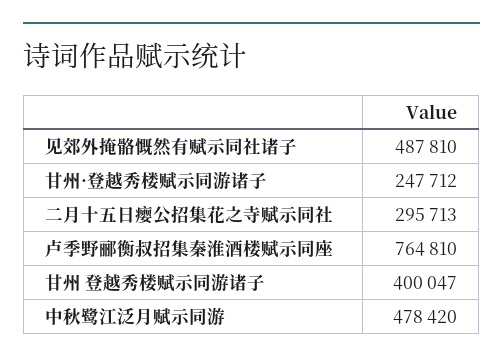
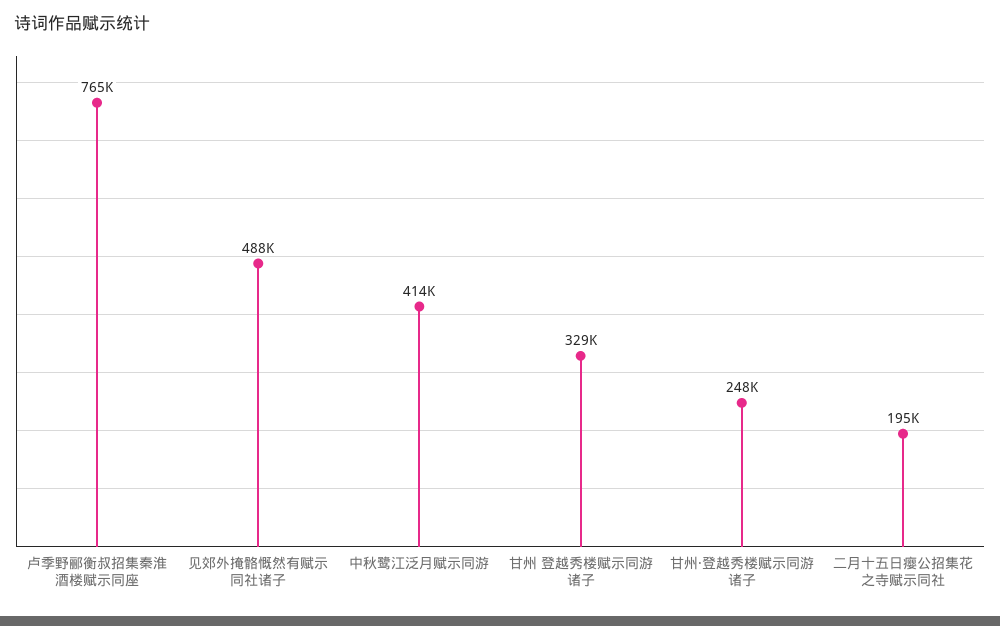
二月十五日瘿公招集花之寺赋示同社: 295713 -> 195000
甘州 登越秀楼赋示同游诸子: 400047 -> 329000
中秋鹭江泛月赋示同游: 478420 -> 414000

